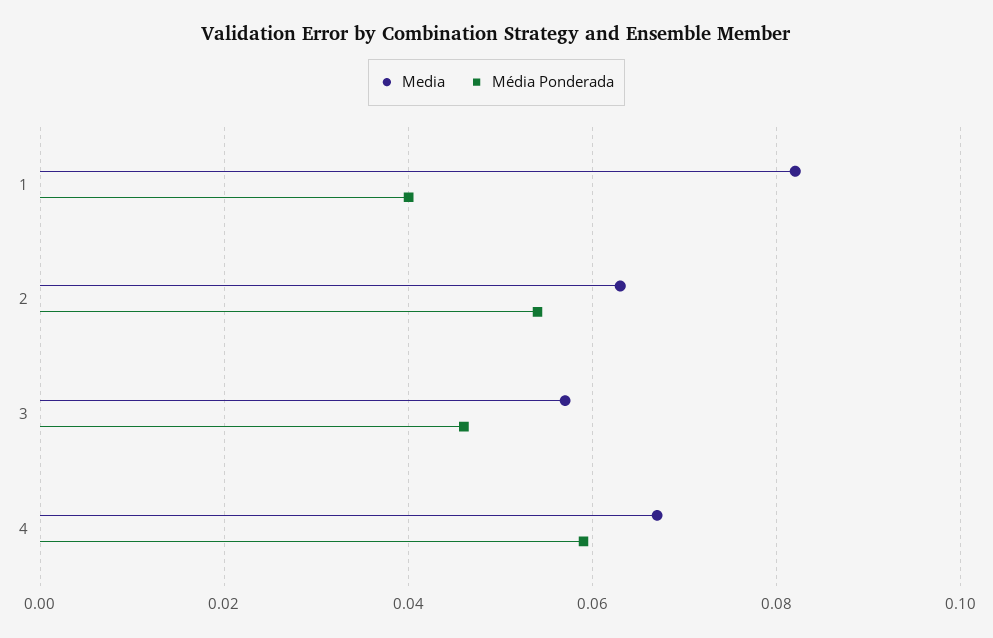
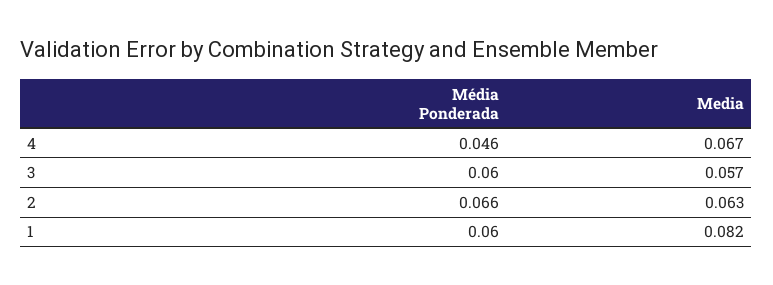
Média Ponderada, 1: 0.04 -> 0.06
Média Ponderada, 2: 0.055 -> 0.066
Média Ponderada, 3: 0.045 -> 0.06
Média Ponderada, 4: 0.06 -> 0.046

